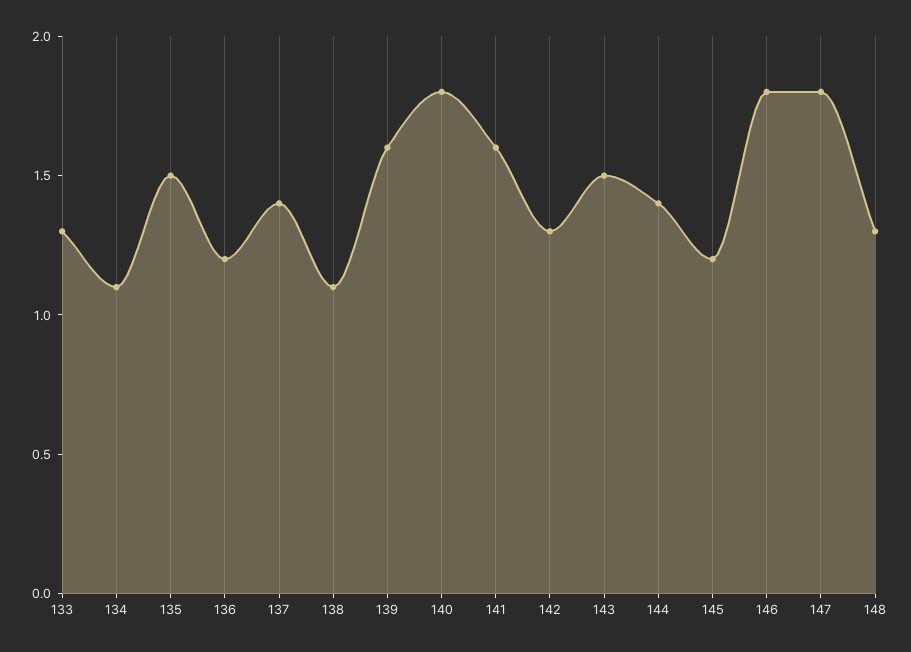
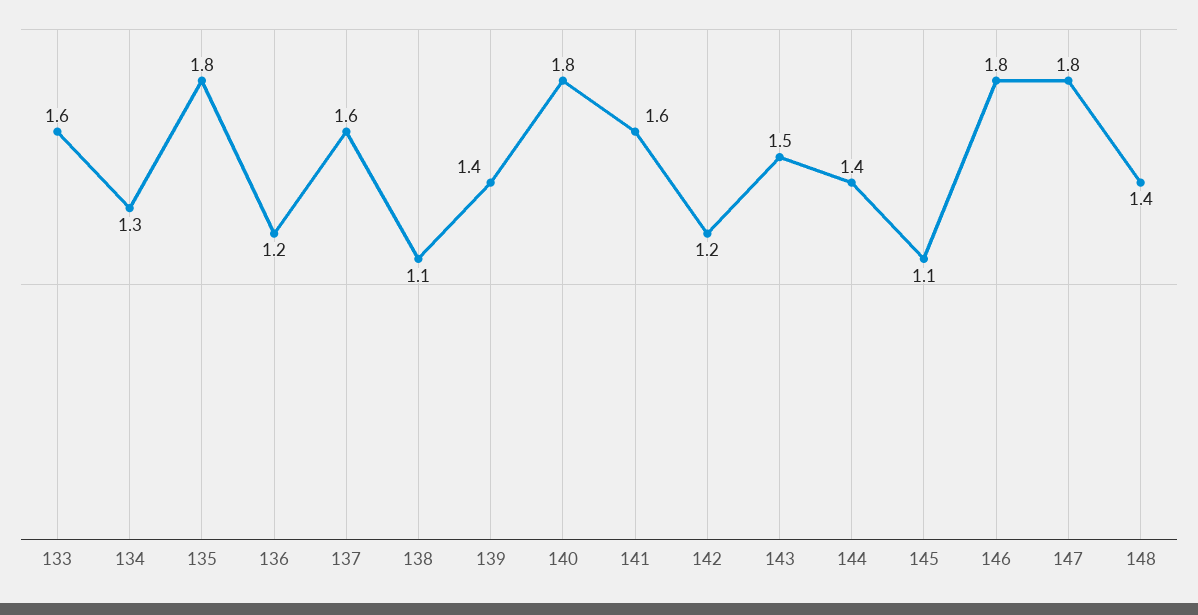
133: 1.3 -> 1.6
134: 1.1 -> 1.3
135: 1.5 -> 1.8
137: 1.4 -> 1.6
139: 1.6 -> 1.4
142: 1.3 -> 1.2
145: 1.2 -> 1.1
148: 1.3 -> 1.4

